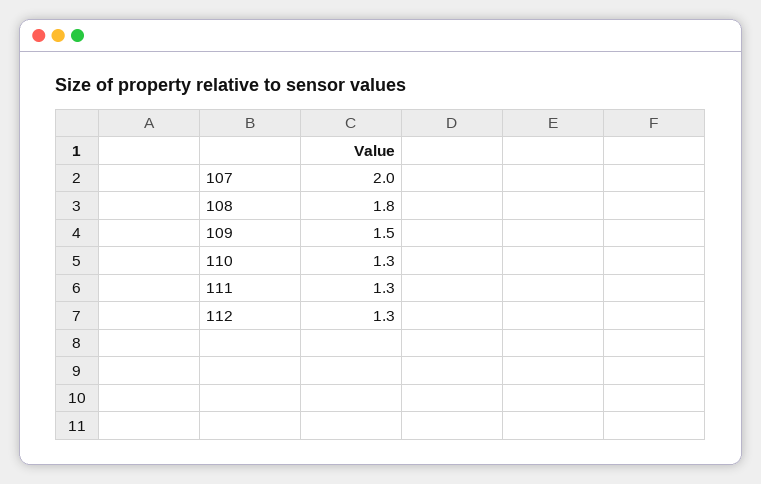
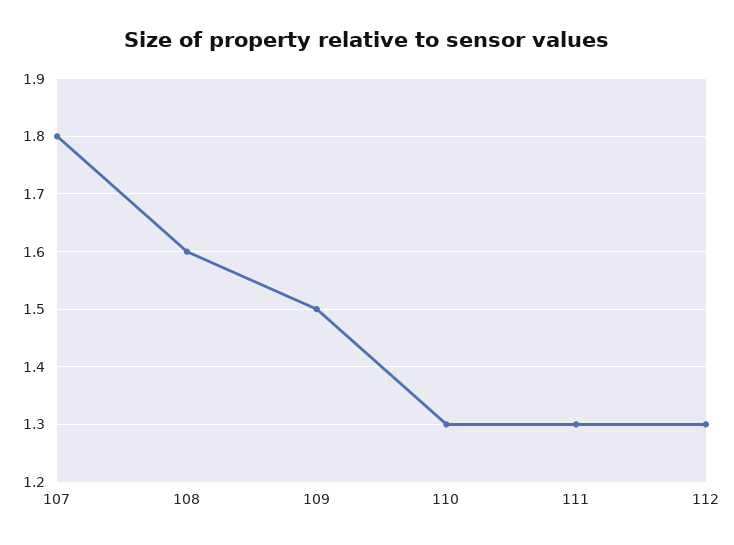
107: 2 -> 1.8
108: 1.8 -> 1.6

